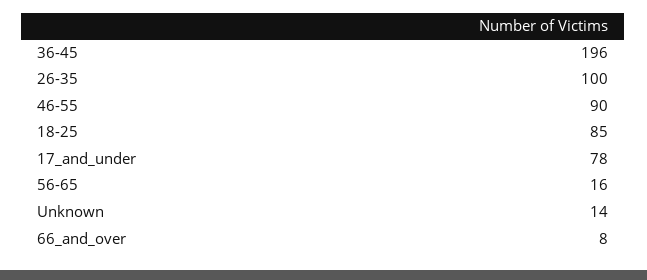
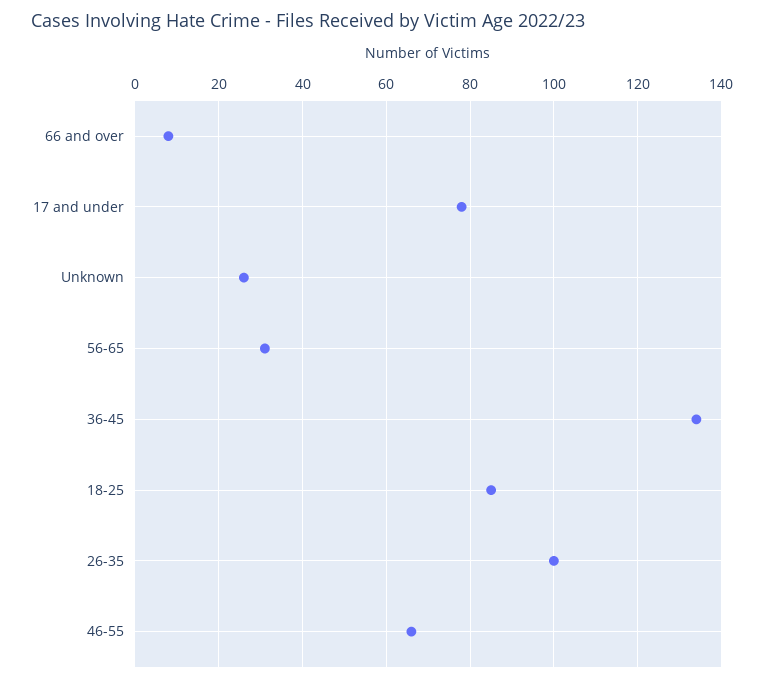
36-45: 196 -> 135
46-55: 90 -> 65
56-65: 16 -> 30
Unknown: 14 -> 25

